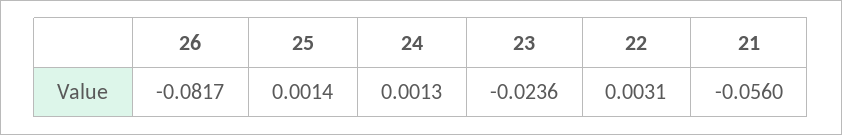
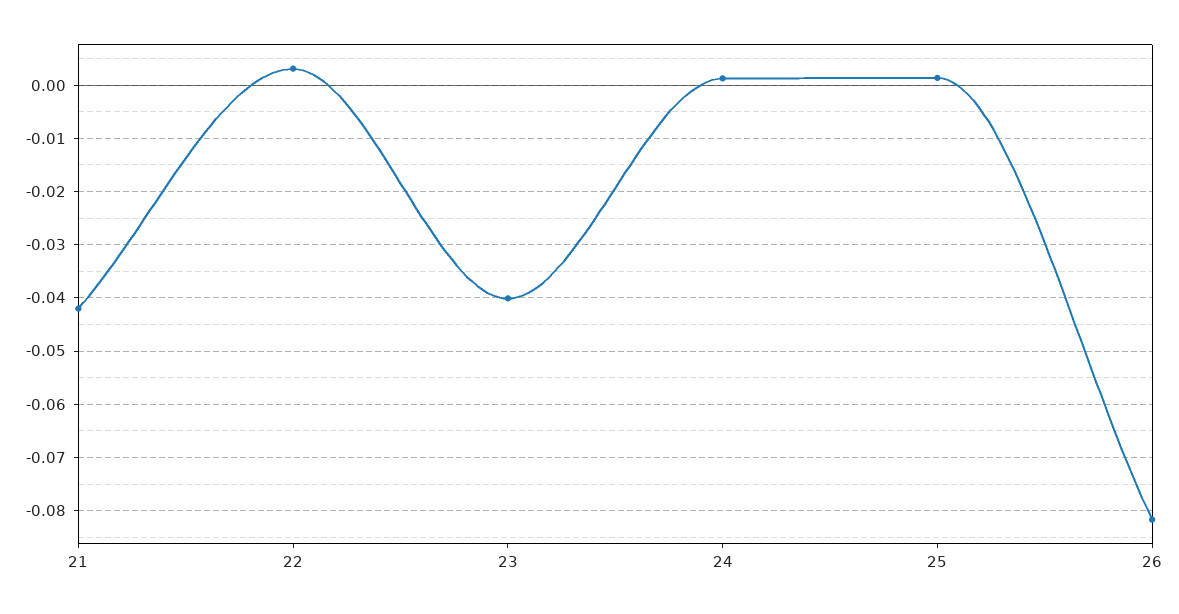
23: -0.0236 -> -0.04
21: -0.056 -> -0.042

